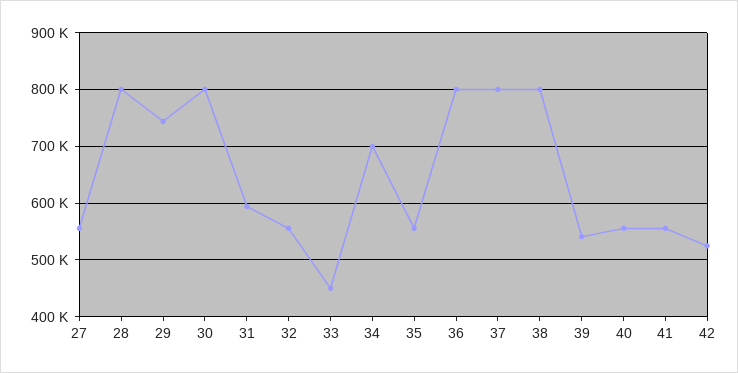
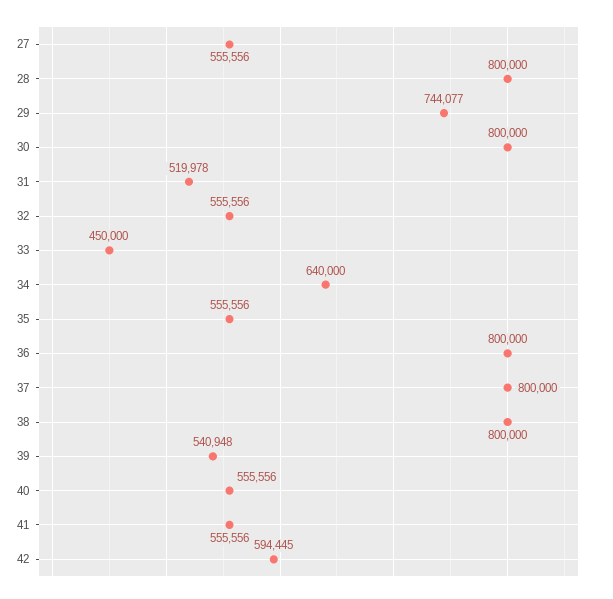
31: 600000 -> 519978
34: 700000 -> 640000
42: 520000 -> 594445

